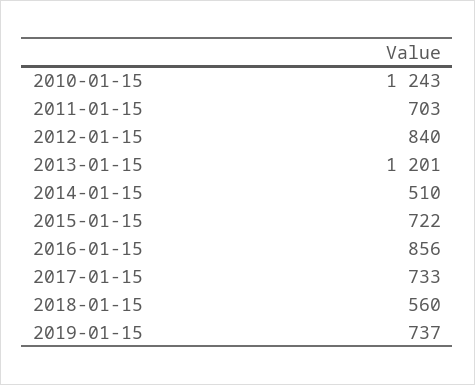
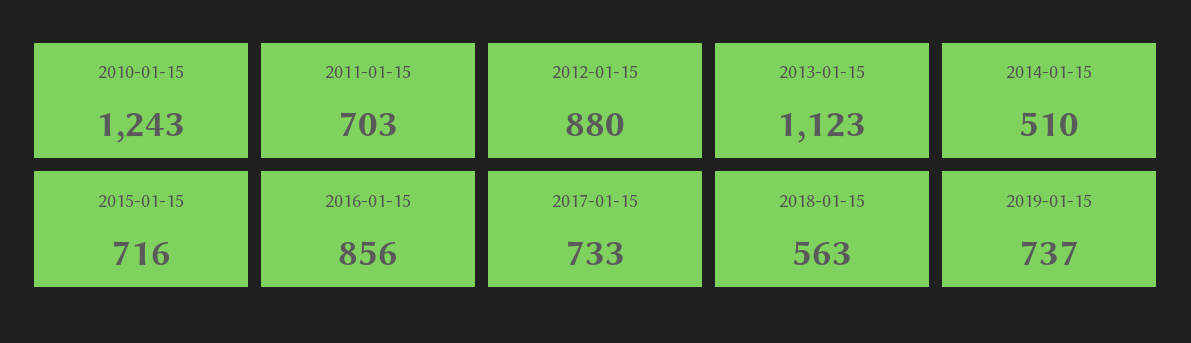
2012-01-15: 840 -> 880
2013-01-15: 1201 -> 1123
2015-01-15: 722 -> 716
2018-01-15: 560 -> 563

